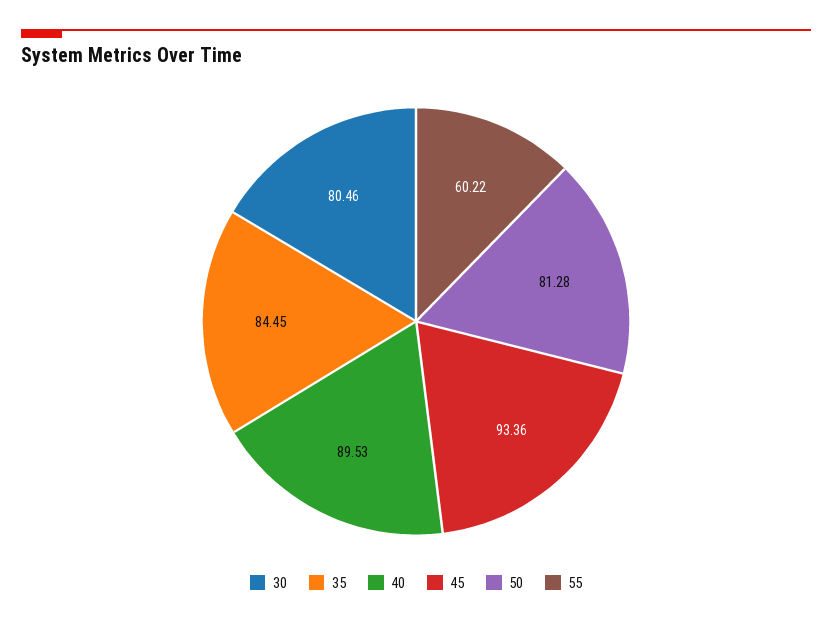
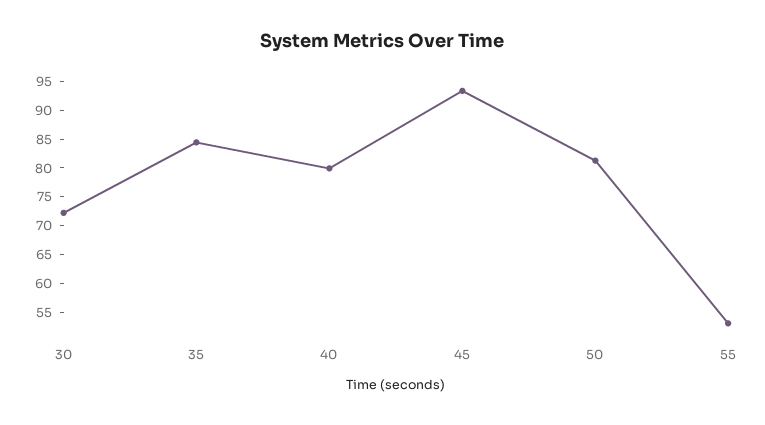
30: 80.46 -> 72.5
40: 89.53 -> 80
55: 60.22 -> 52.5

